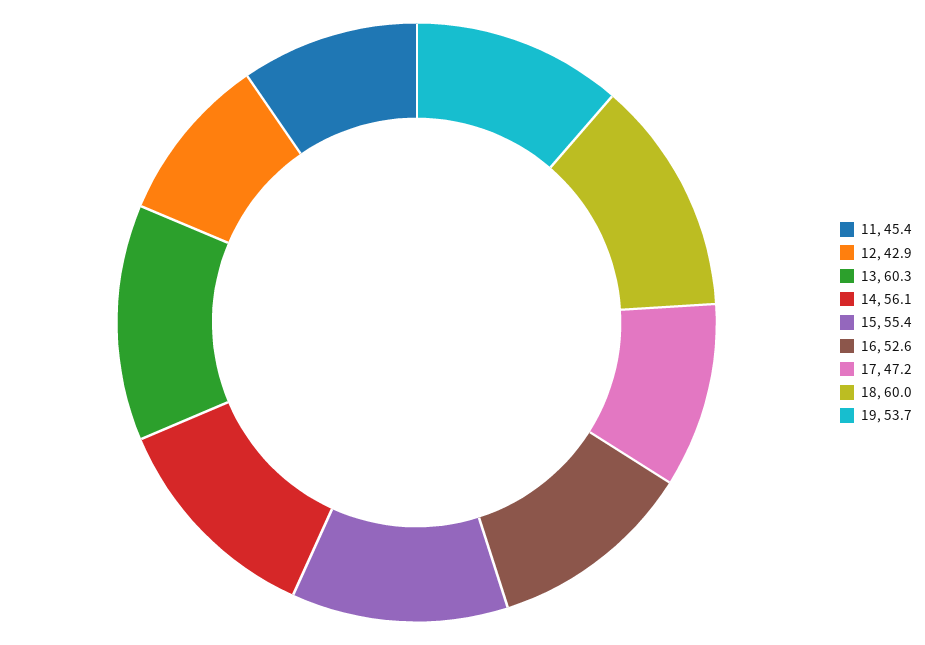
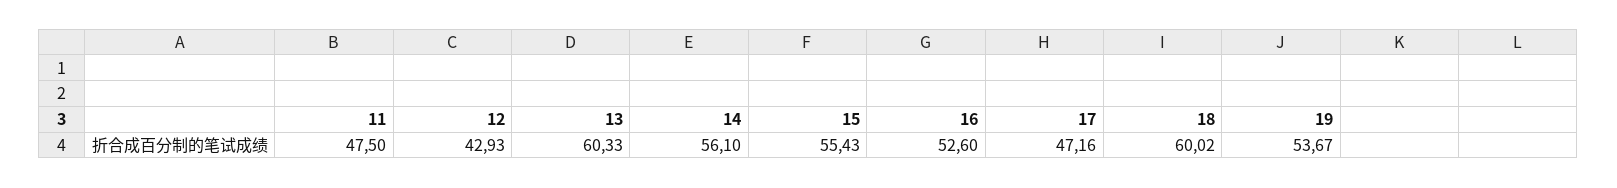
11: 45.4 -> 47.5

